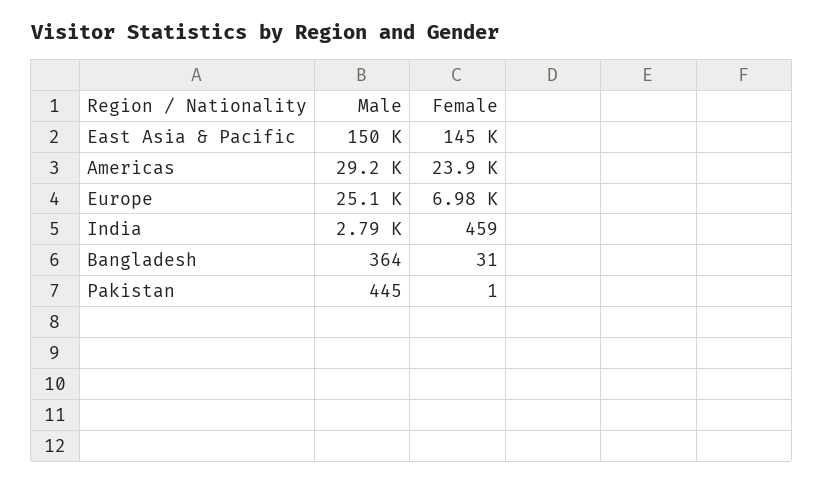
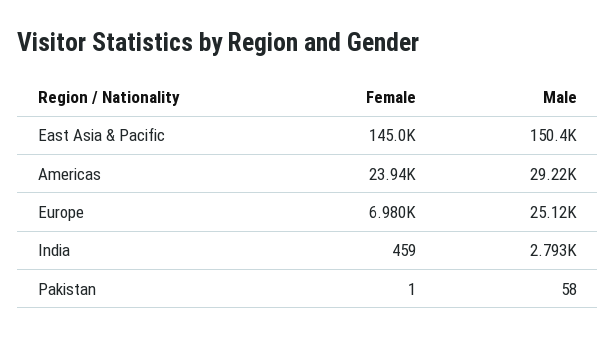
Male, Bangladesh: 364 -> none
Female, Bangladesh: 31 -> none
Male, Pakistan: 445 -> 58

